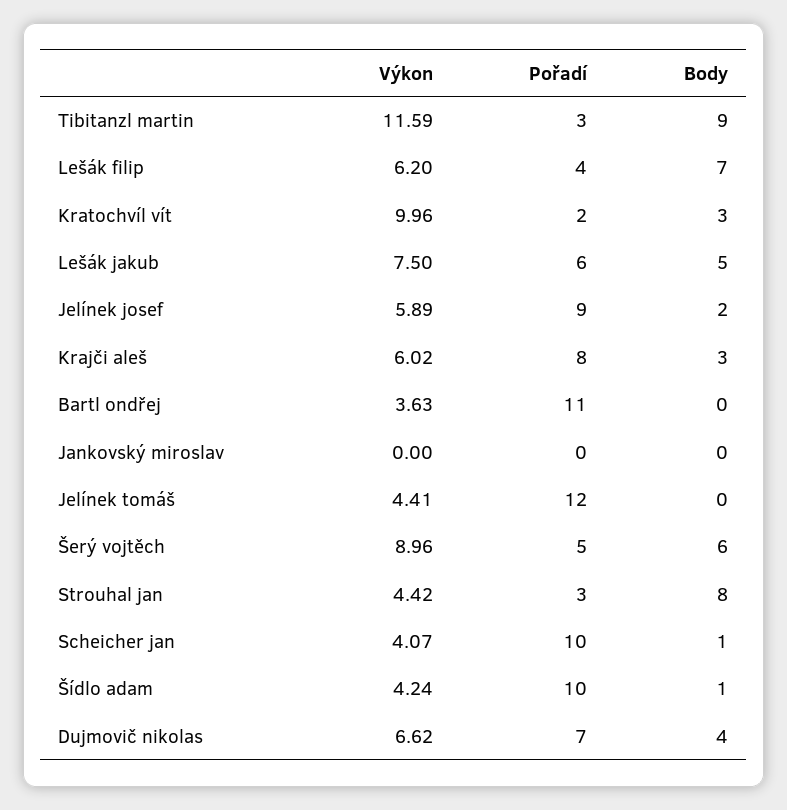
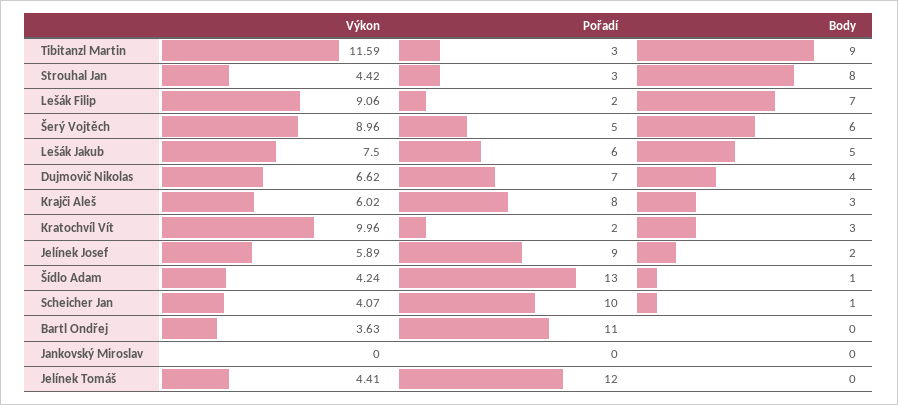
Výkon, Lešák filip: 6.2 -> 9.06
Pořadí, Lešák filip: 4 -> 2
Pořadí, Šídlo adam: 10 -> 13

